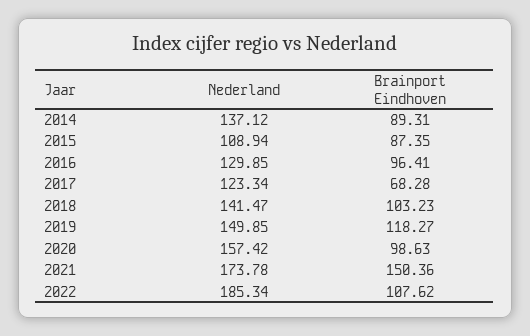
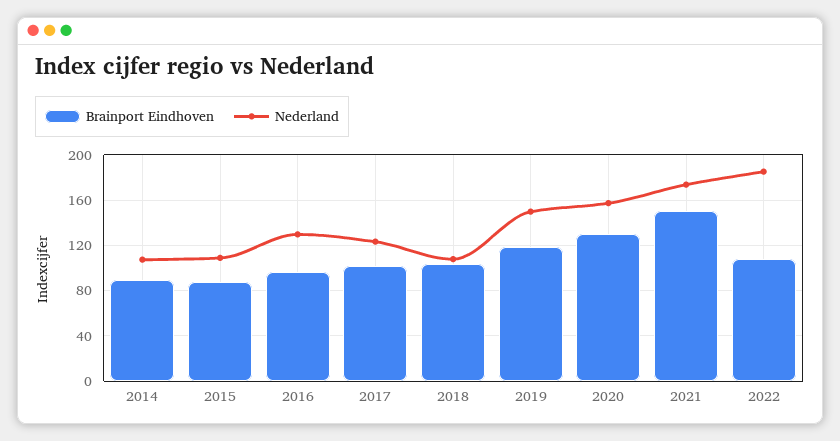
Nederland, 2014: 137.12 -> 110
Brainport Eindhoven, 2017: 68.28 -> 100
Nederland, 2018: 141.47 -> 110
Brainport Eindhoven, 2020: 98.63 -> 130

